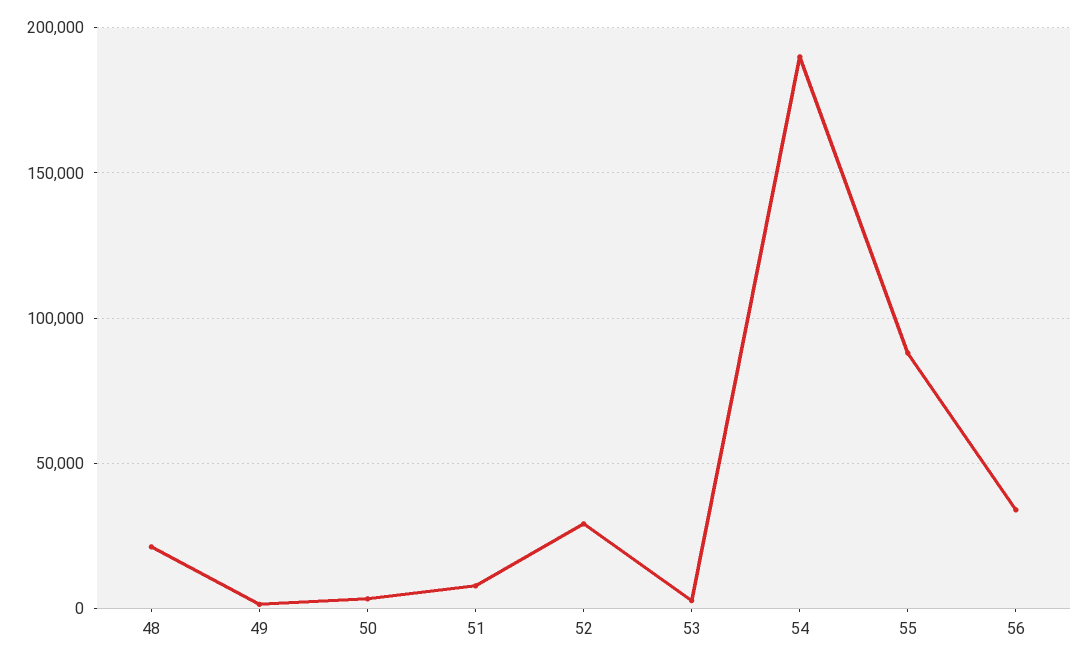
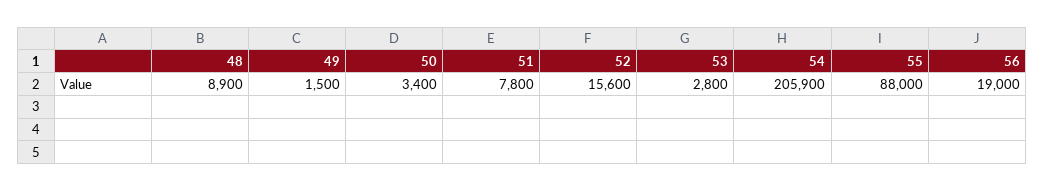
48: 20000 -> 8900
52: 30000 -> 15600
54: 190000 -> 205900
56: 35000 -> 19000

